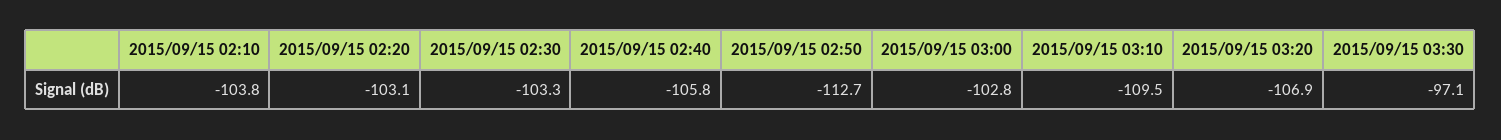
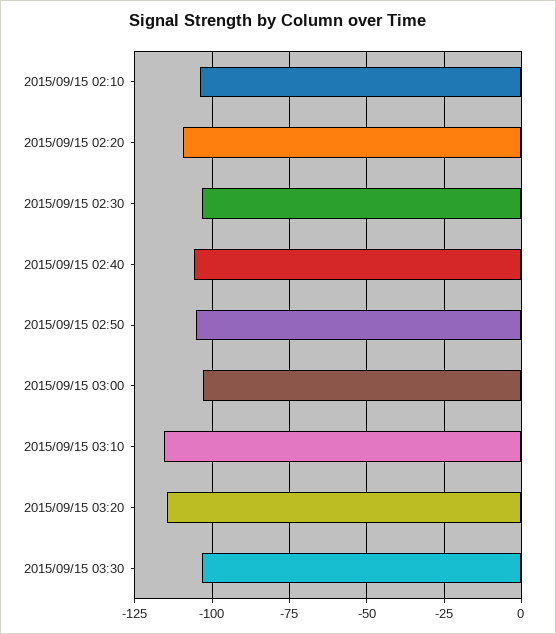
2015/09/15 02:20: -103.1 -> -110
2015/09/15 02:50: -112.7 -> -105
2015/09/15 03:10: -109.5 -> -115
2015/09/15 03:20: -106.9 -> -115
2015/09/15 03:30: -97.1 -> -102.5

